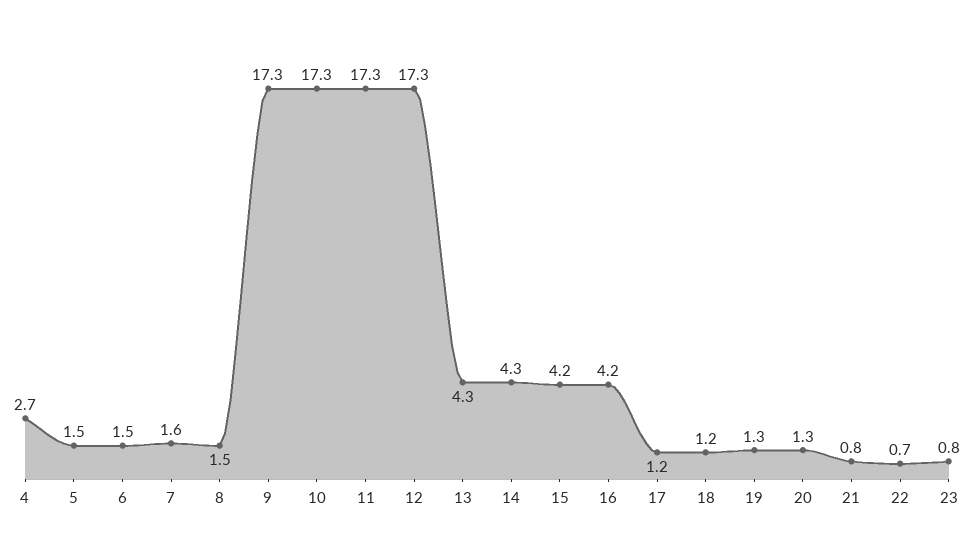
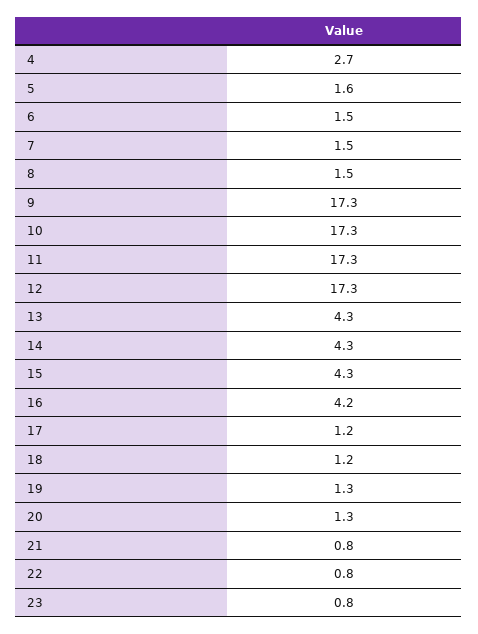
5: 1.5 -> 1.6
7: 1.6 -> 1.5
15: 4.2 -> 4.3
22: 0.7 -> 0.8

